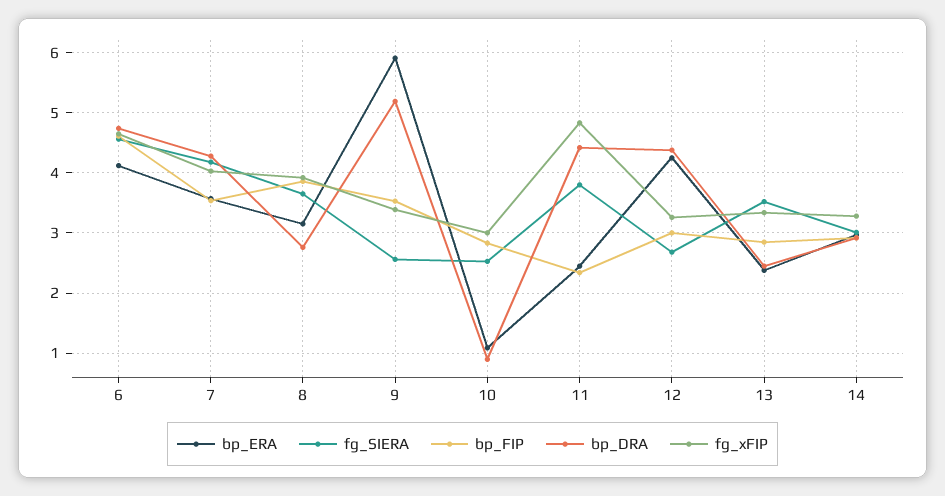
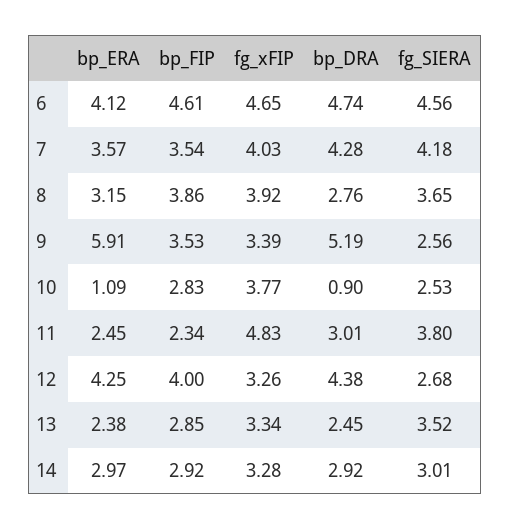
fg_xFIP, 10: 3 -> 3.77
bp_DRA, 11: 4.4 -> 3.01
bp_FIP, 12: 3 -> 4

